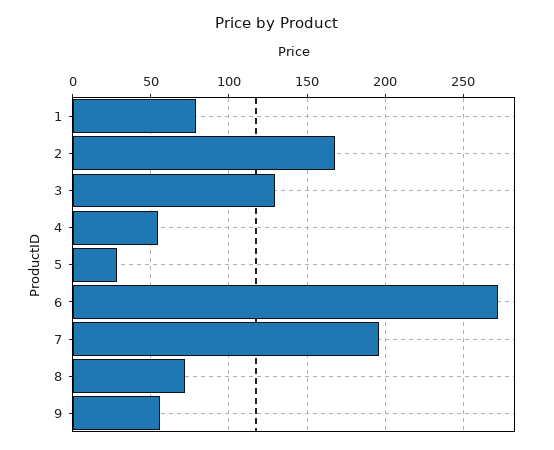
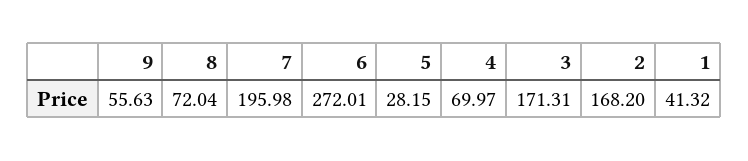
1: 80 -> 41.32
3: 130 -> 171.31
4: 55 -> 69.97

